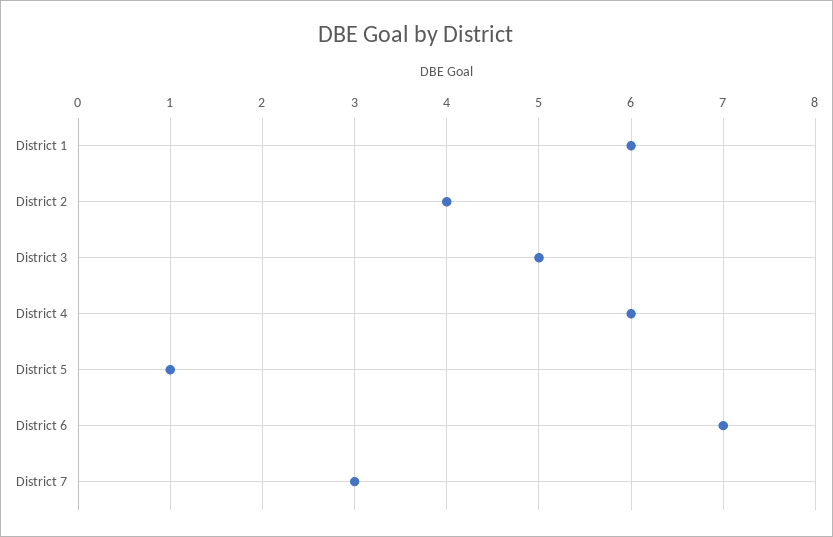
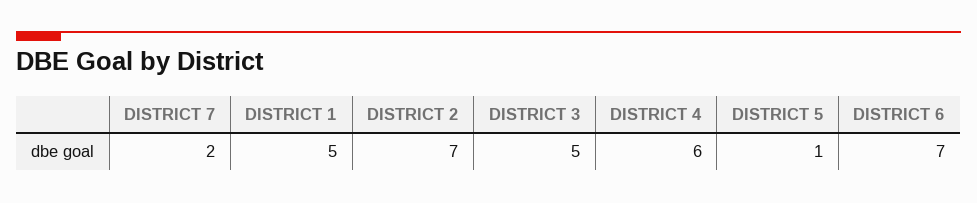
District 1: 6 -> 5
District 2: 4 -> 7
District 7: 3 -> 2

